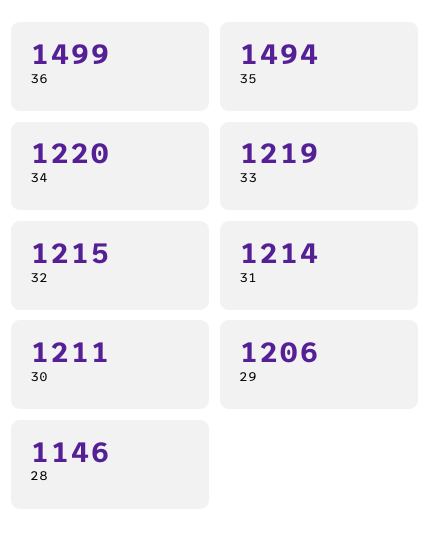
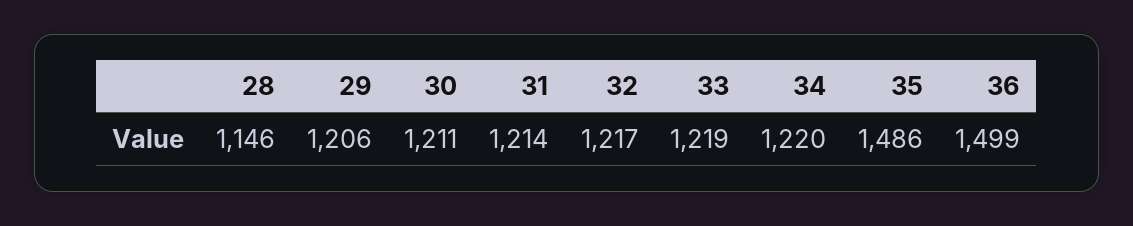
35: 1494 -> 1486
32: 1215 -> 1217

